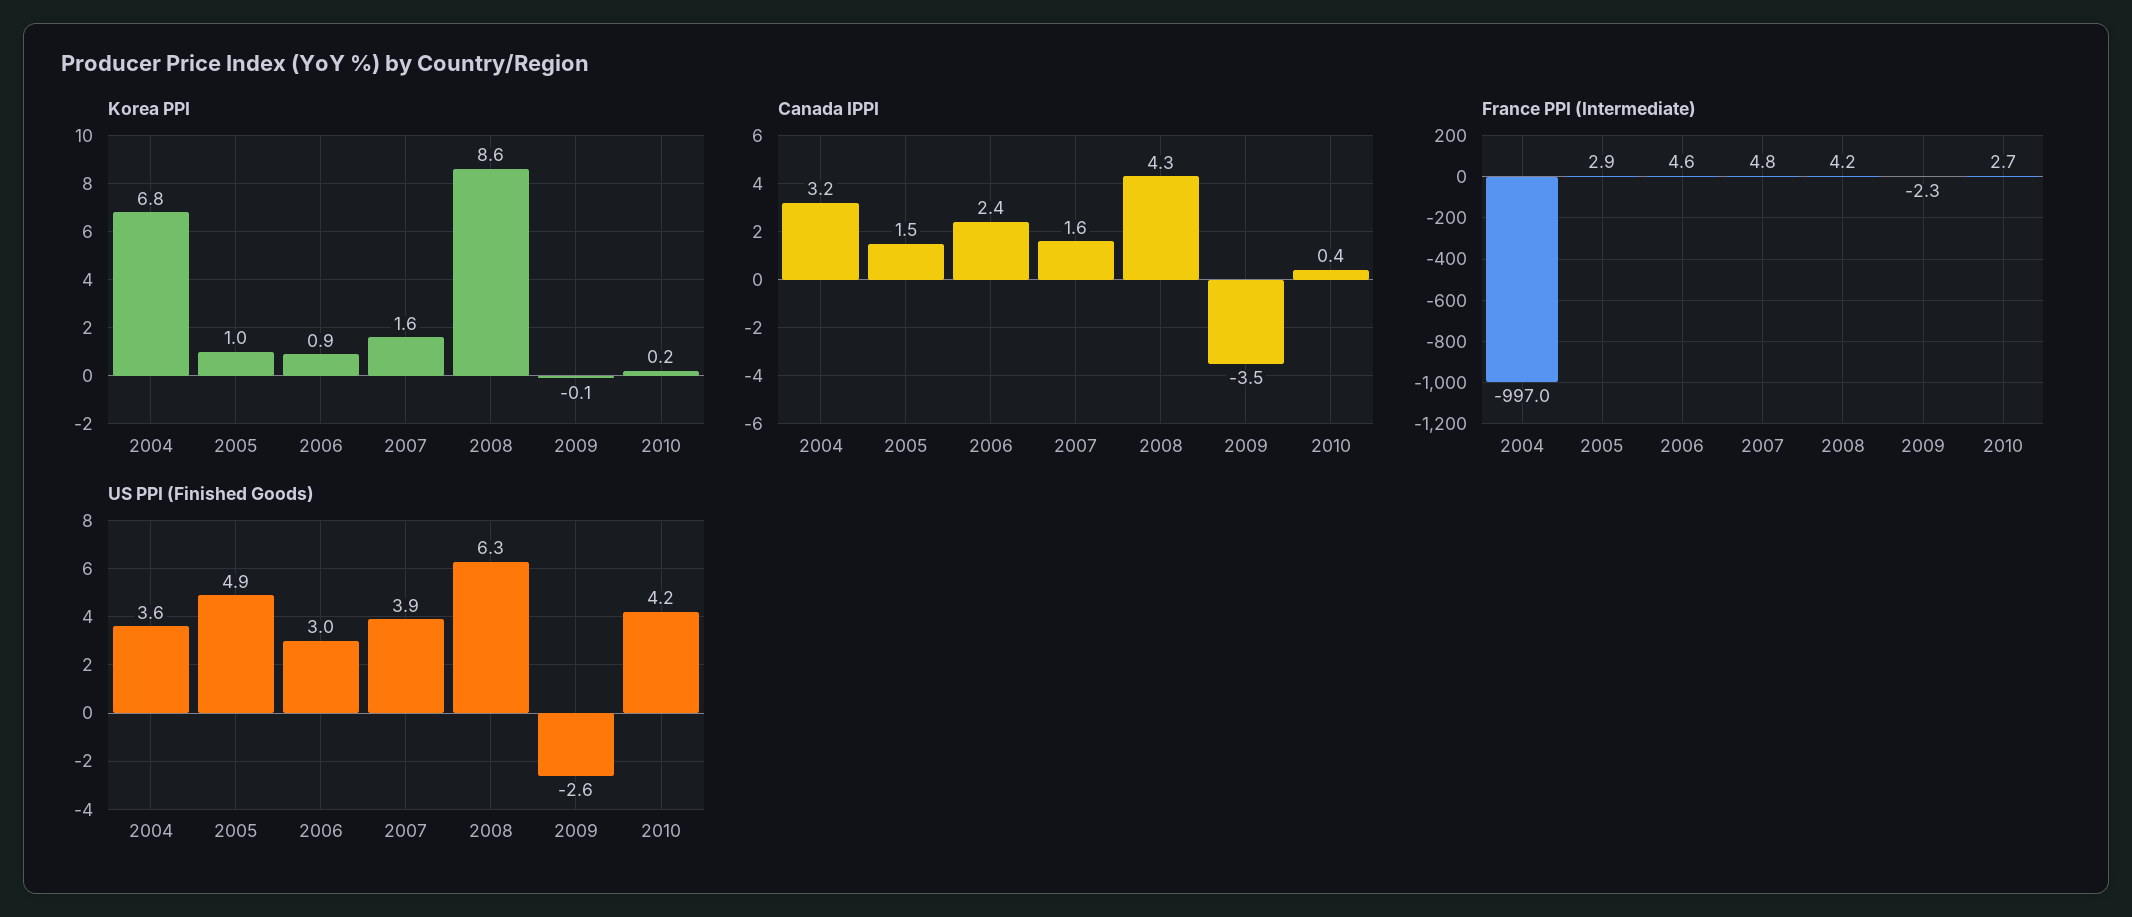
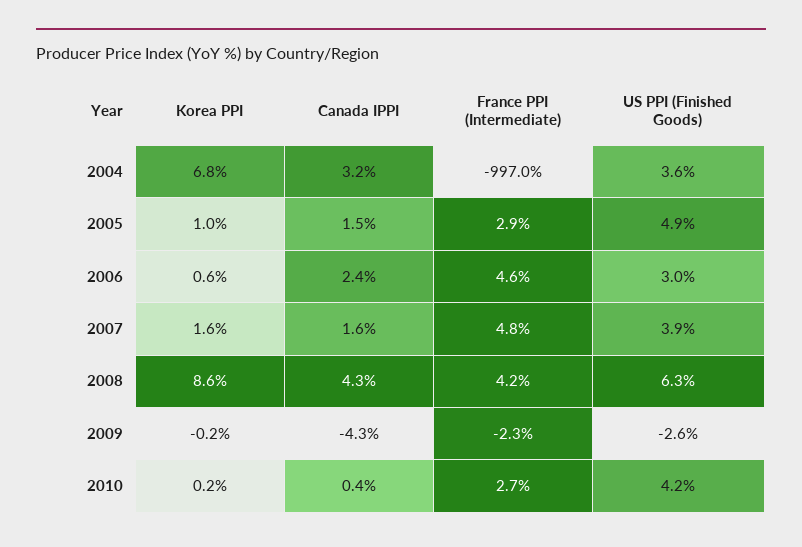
Korea PPI, 2006: 0.9 -> 0.6
Korea PPI, 2009: -0.1 -> -0.2
Canada IPPI, 2009: -3.5 -> -4.3

